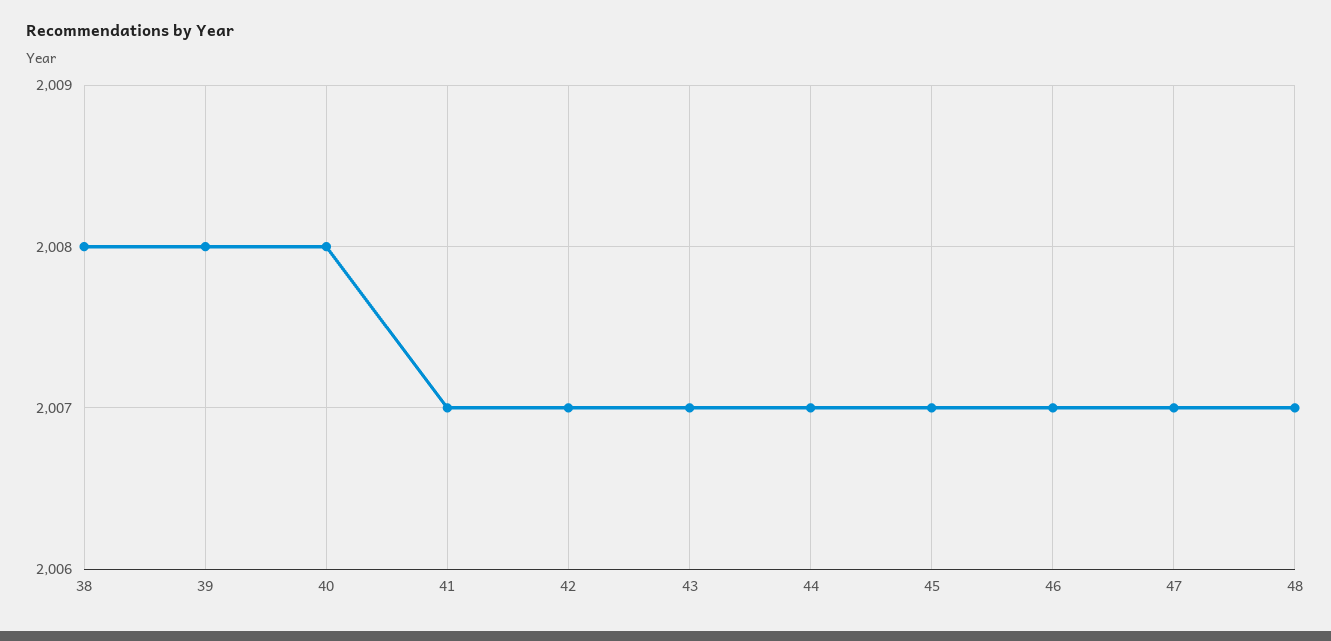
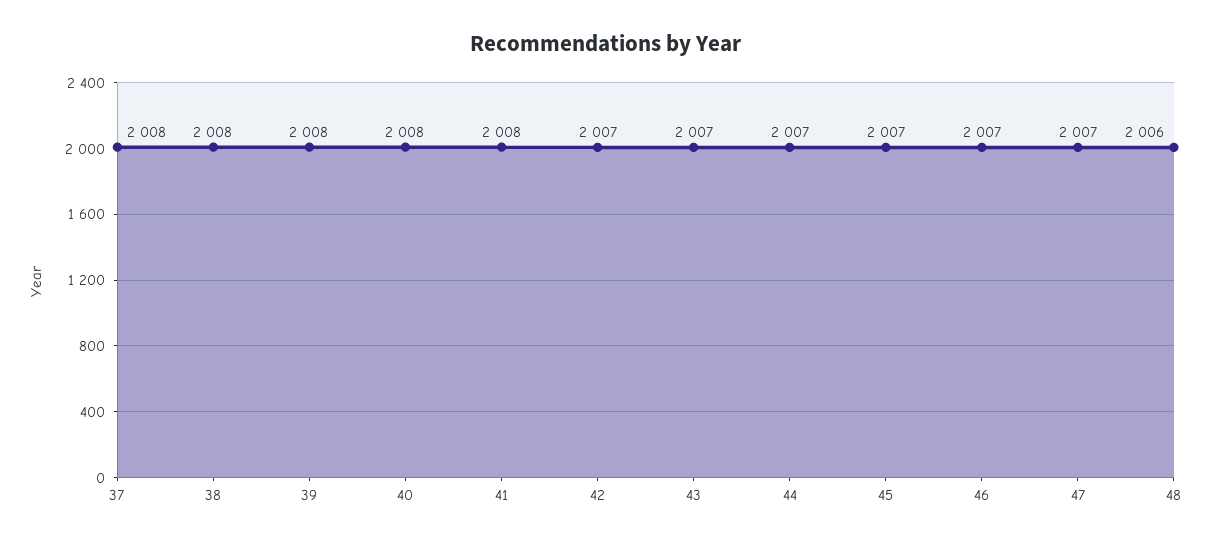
41: 2007 -> 2008
48: 2007 -> 2006
37: none -> 2008

